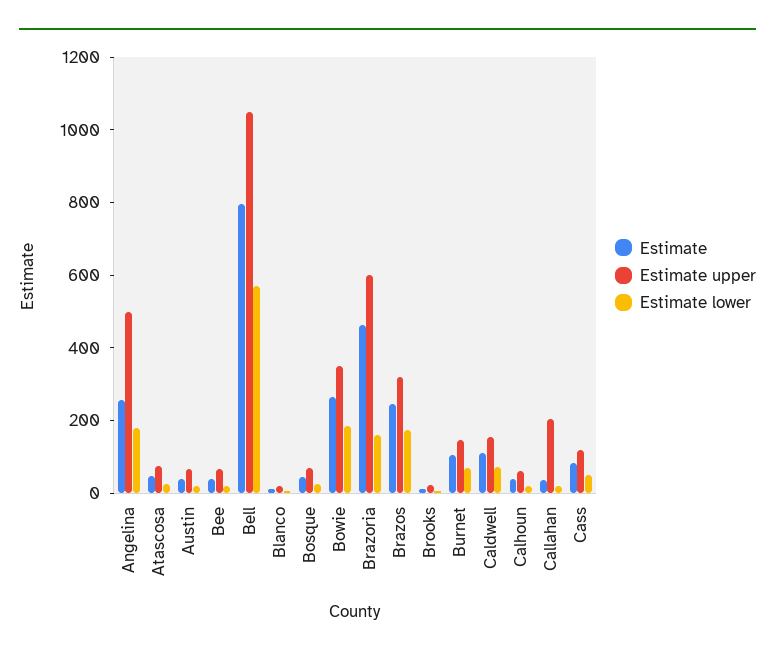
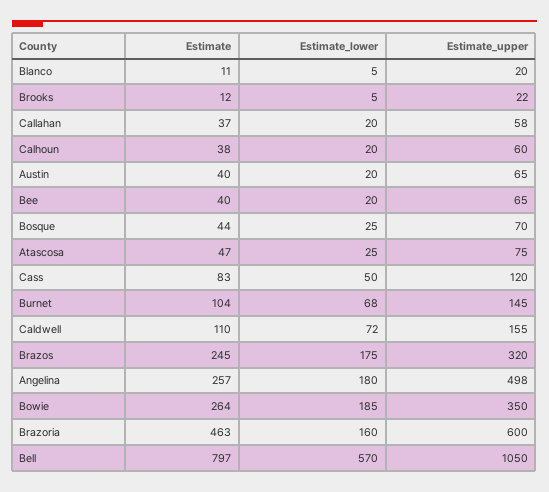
Estimate upper, Callahan: 200 -> 58

